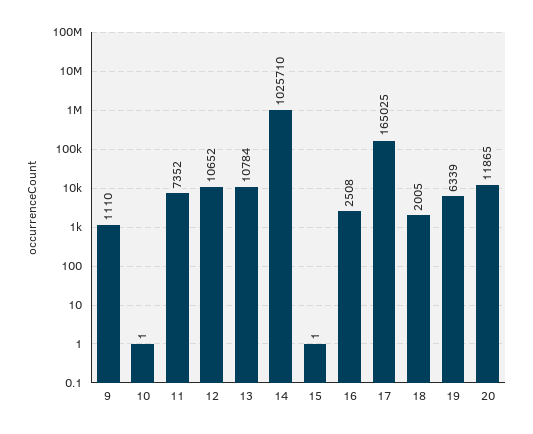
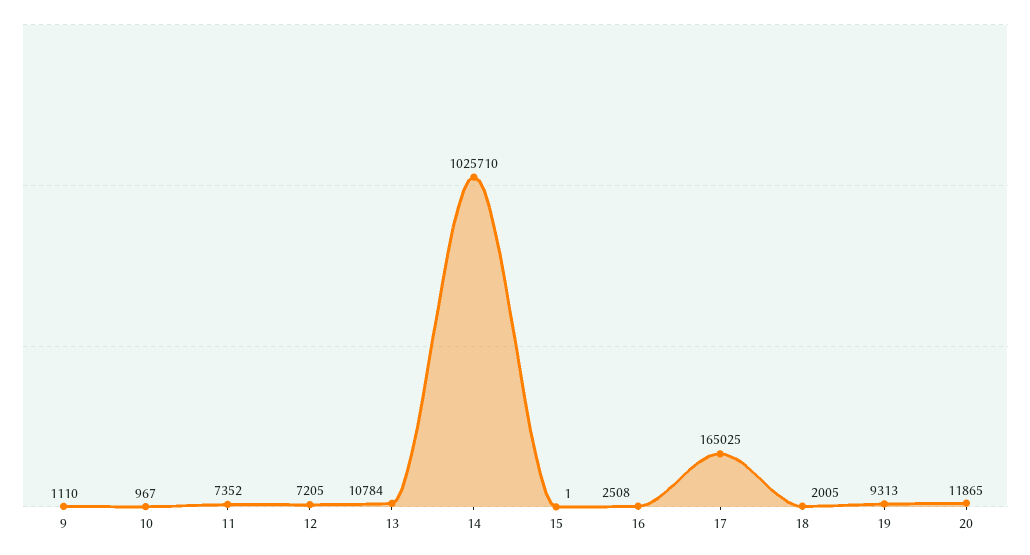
10: 1 -> 967
12: 10652 -> 7205
19: 6339 -> 9313

